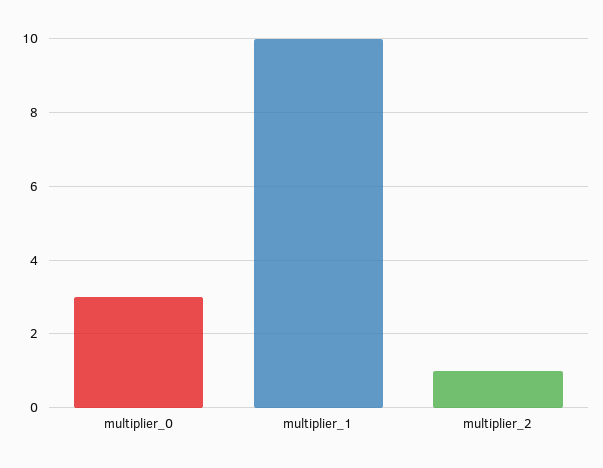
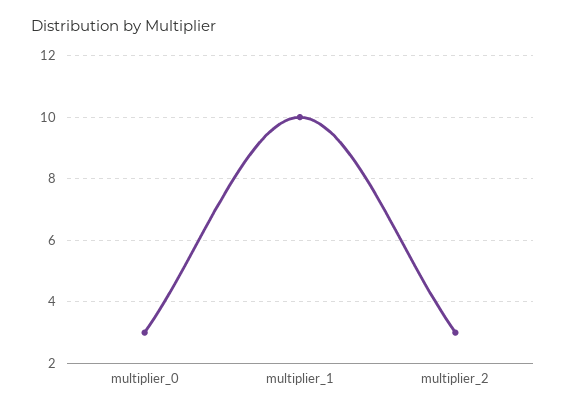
multiplier_2: 1 -> 3

